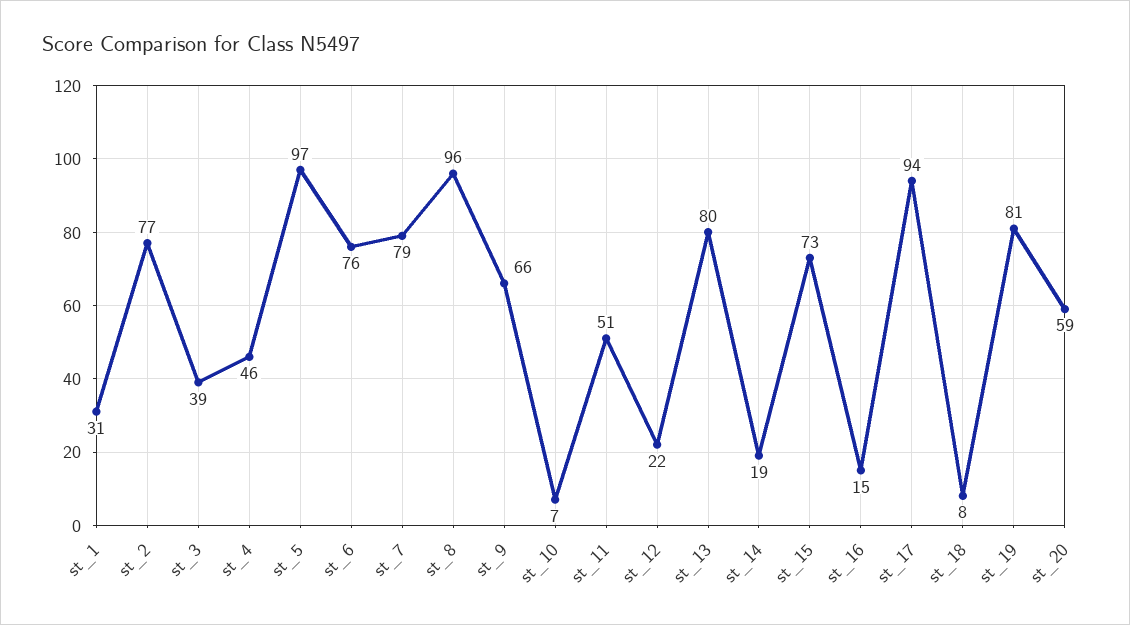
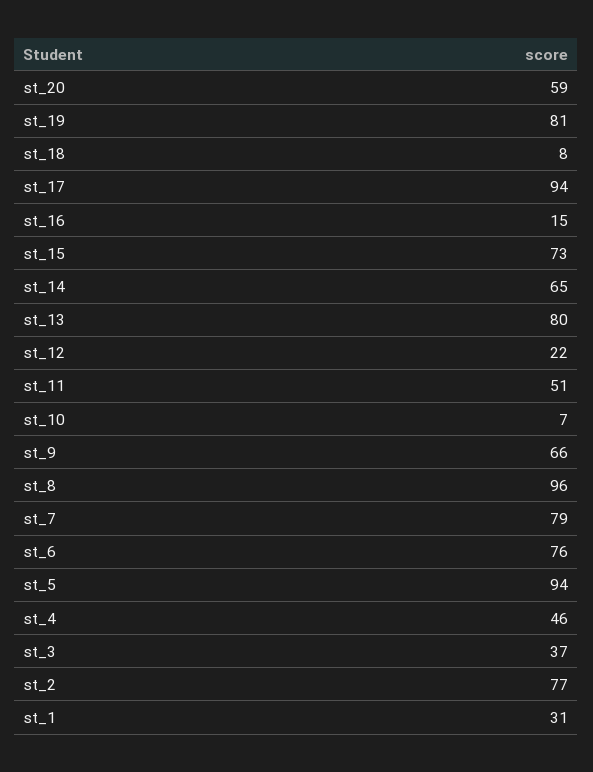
st_3: 39 -> 37
st_5: 97 -> 94
st_14: 19 -> 65

